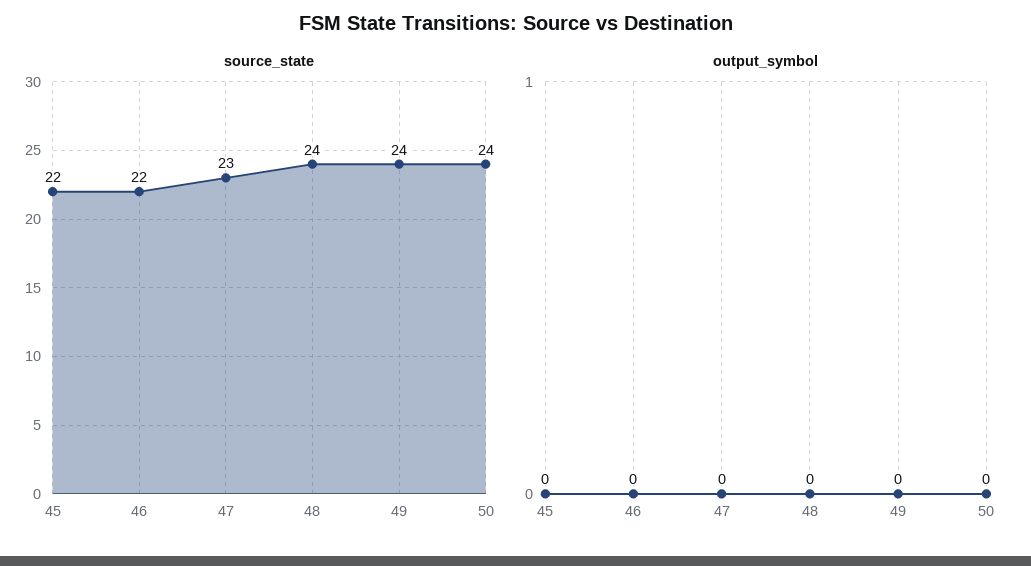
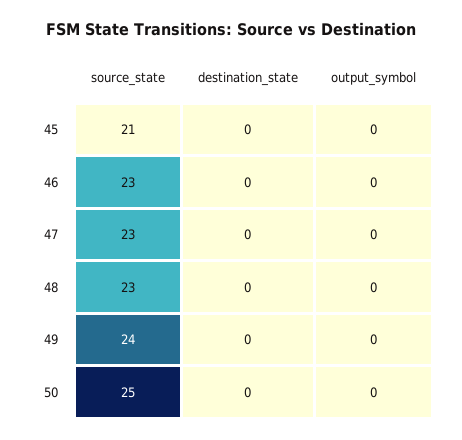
source_state, 45: 22 -> 21
source_state, 46: 22 -> 23
source_state, 48: 24 -> 23
source_state, 50: 24 -> 25
destination_state, 45: none -> 0
destination_state, 46: none -> 0
destination_state, 47: none -> 0
destination_state, 48: none -> 0
destination_state, 49: none -> 0
destination_state, 50: none -> 0

